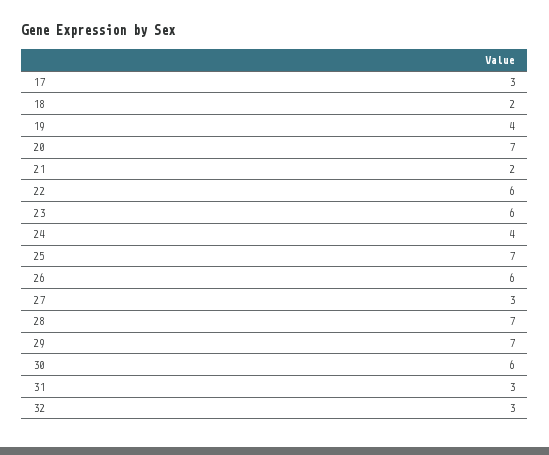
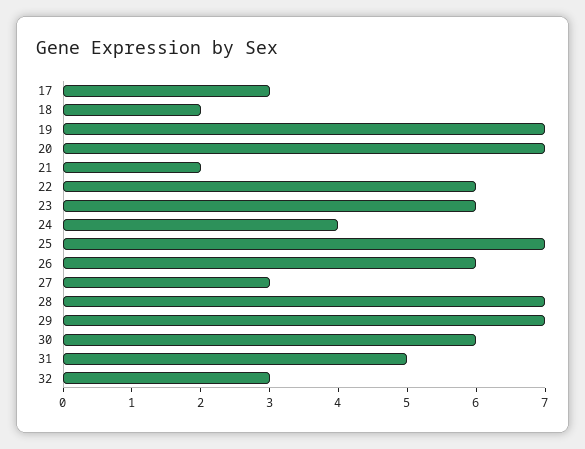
19: 4 -> 7
31: 3 -> 5

